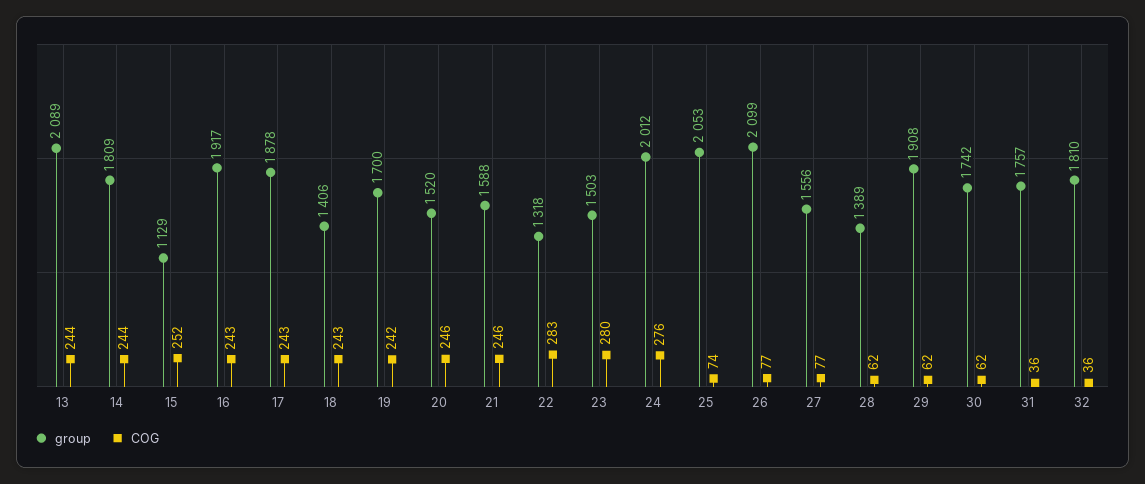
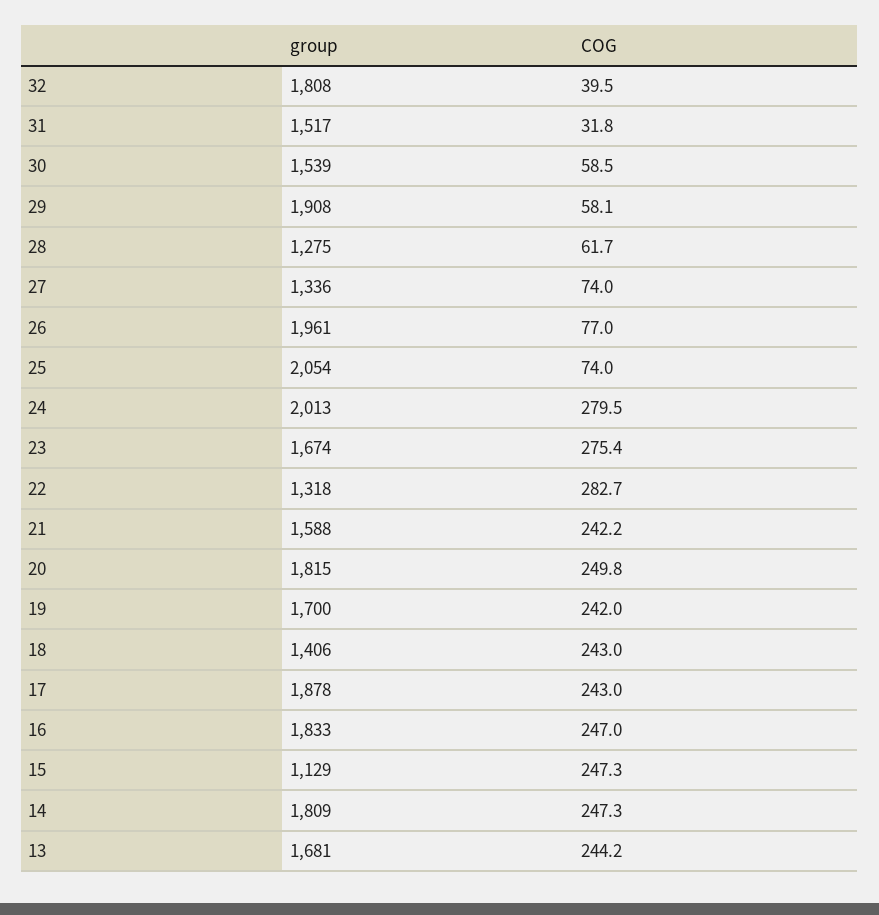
group, 13: 2089 -> 1681
COG, 14: 244 -> 247.3
COG, 15: 252 -> 247.3
group, 16: 1917 -> 1833
COG, 16: 243 -> 247
group, 20: 1520 -> 1815
COG, 20: 246 -> 249.8
COG, 21: 246 -> 242.2
group, 23: 1503 -> 1674
COG, 23: 280 -> 275.4
group, 24: 2012 -> 2013
COG, 24: 276 -> 279.5
group, 25: 2053 -> 2054
group, 26: 2099 -> 1961
group, 27: 1556 -> 1336
COG, 27: 77 -> 74
group, 28: 1389 -> 1275
COG, 29: 62 -> 58.1
group, 30: 1742 -> 1539
COG, 30: 62 -> 58.5
group, 31: 1757 -> 1517
COG, 31: 36 -> 31.8
group, 32: 1810 -> 1808
COG, 32: 36 -> 39.5

